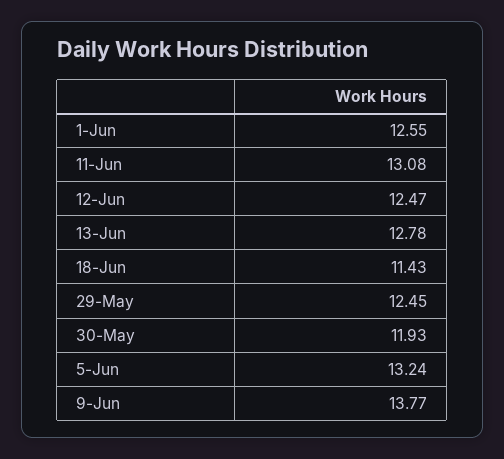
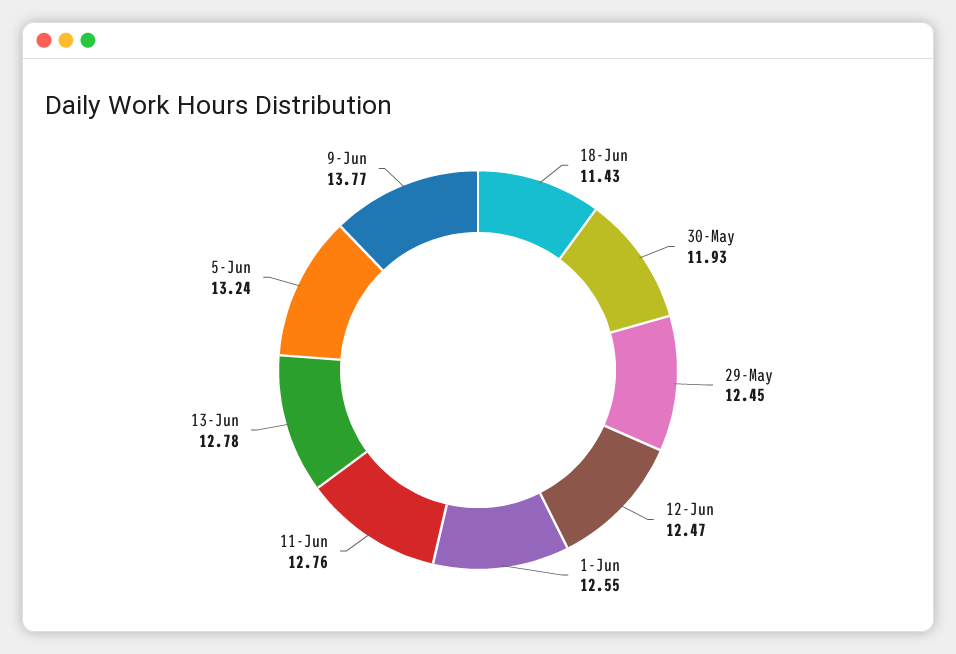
11-Jun: 13.08 -> 12.76

